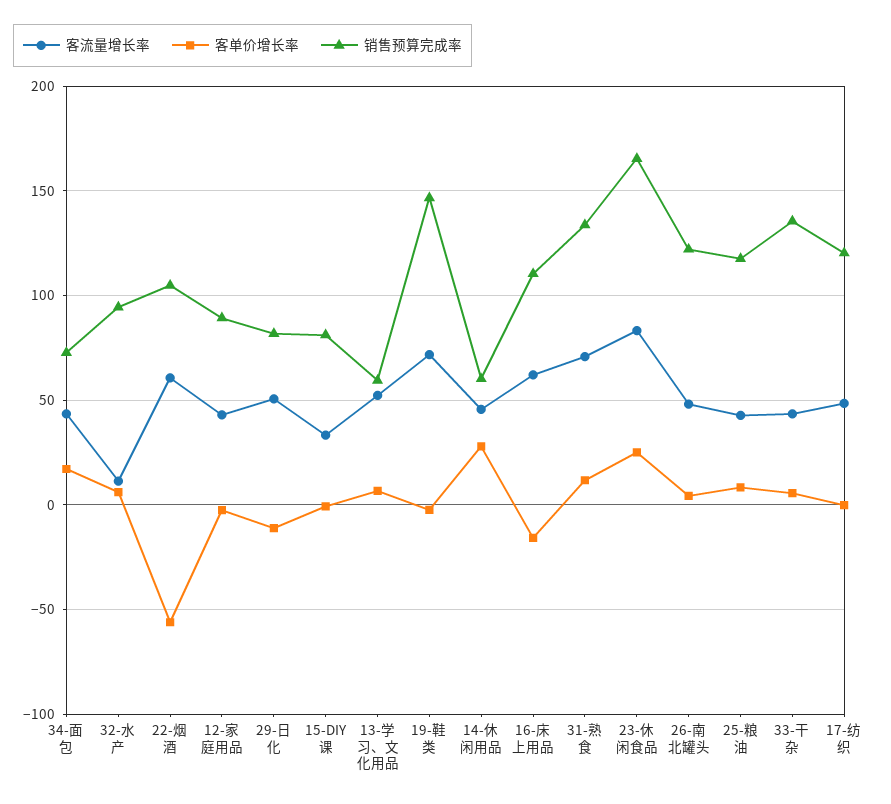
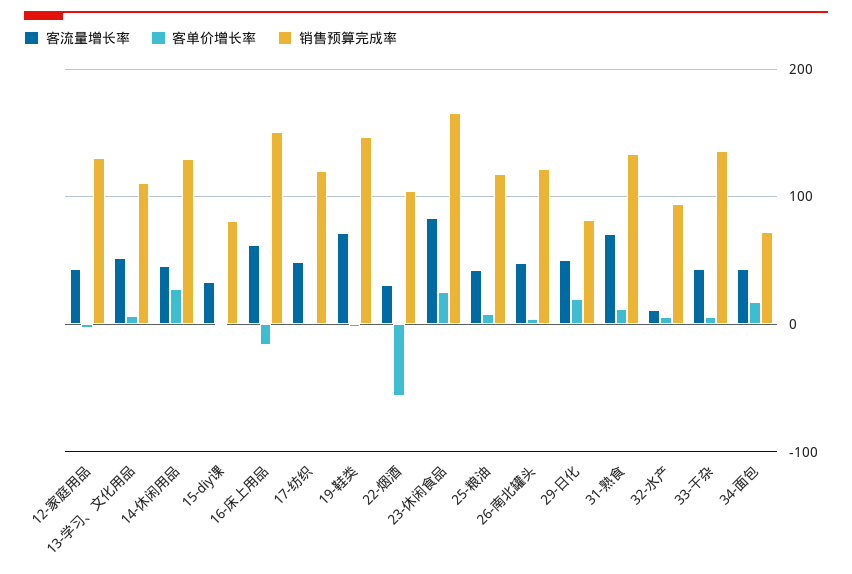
客流量增长率, 22-烟酒: 60 -> 30
销售预算完成率, 12-家庭用品: 90 -> 130
客单价增长率, 29-日化: -10 -> 20
销售预算完成率, 13-学习、文化用品: 60 -> 110
销售预算完成率, 14-休闲用品: 60 -> 130
销售预算完成率, 16-床上用品: 110 -> 150

